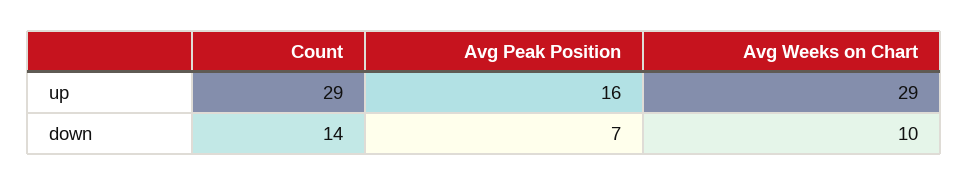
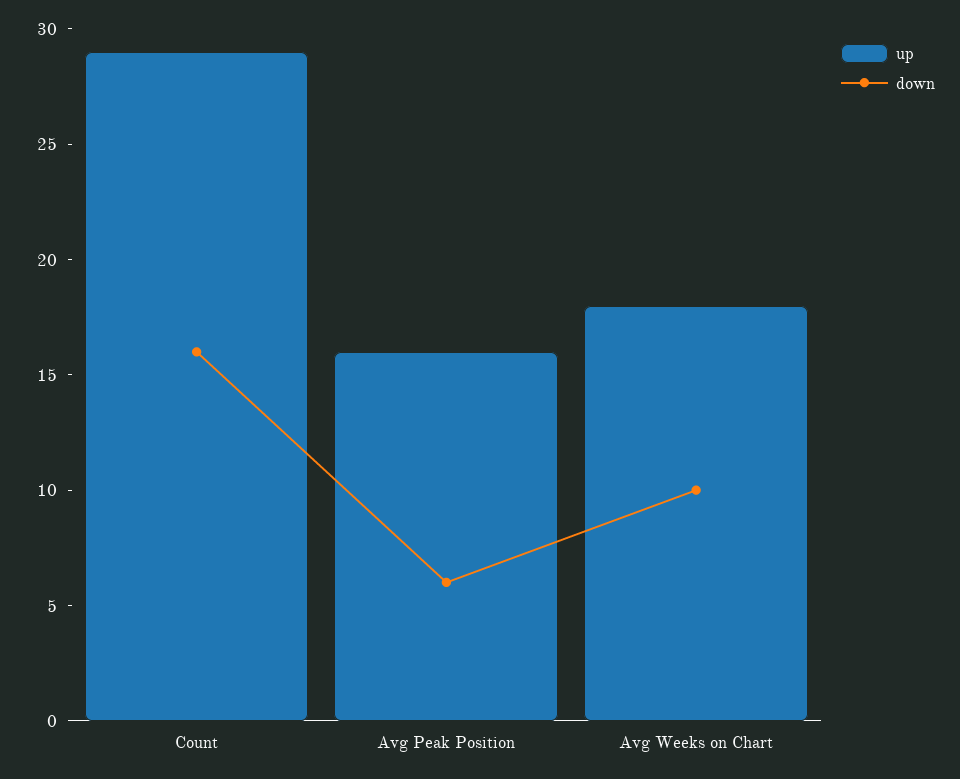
up, Avg Weeks on Chart: 29 -> 18
down, Count: 14 -> 16
down, Avg Peak Position: 7 -> 6

